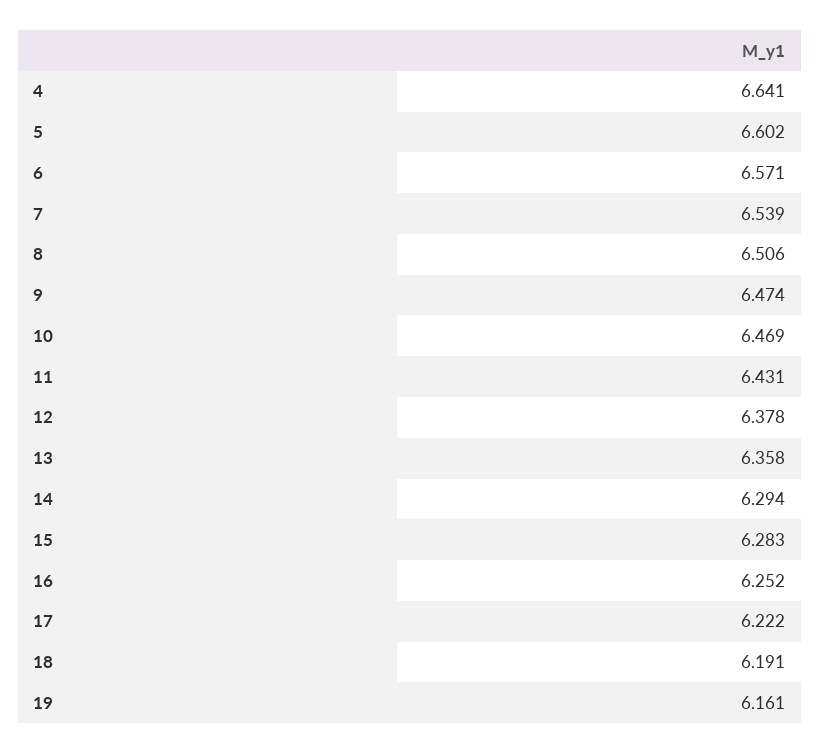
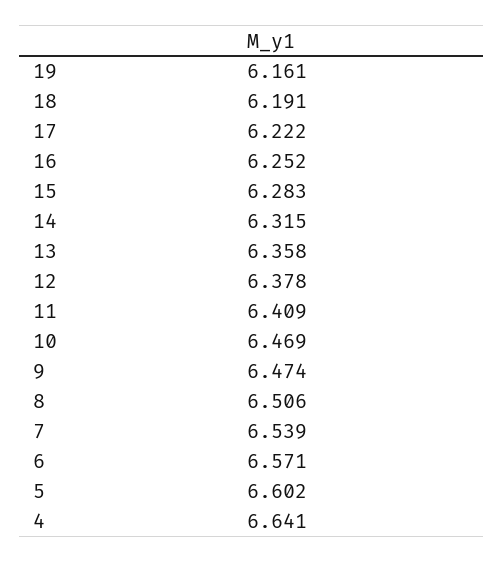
11: 6.431 -> 6.409
14: 6.294 -> 6.315

